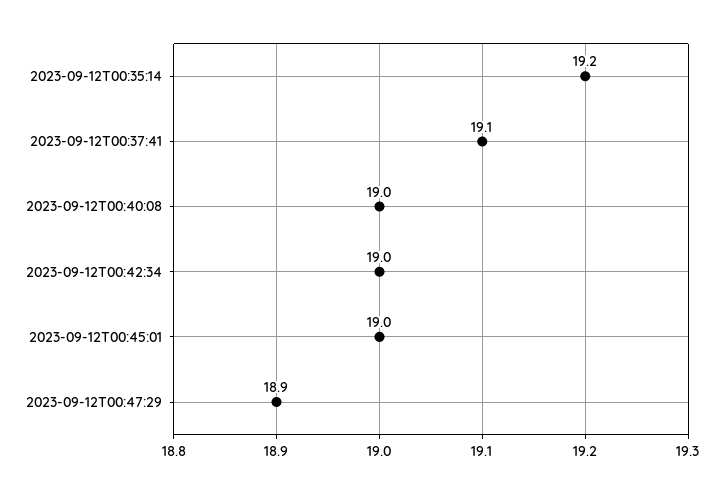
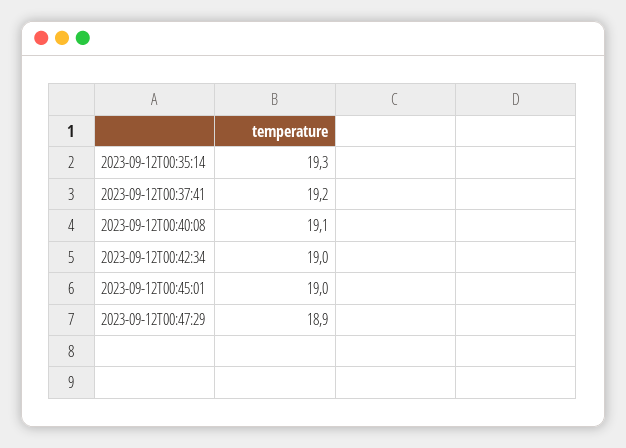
2023-09-12T00:35:14: 19.2 -> 19.3
2023-09-12T00:37:41: 19.1 -> 19.2
2023-09-12T00:40:08: 19 -> 19.1

